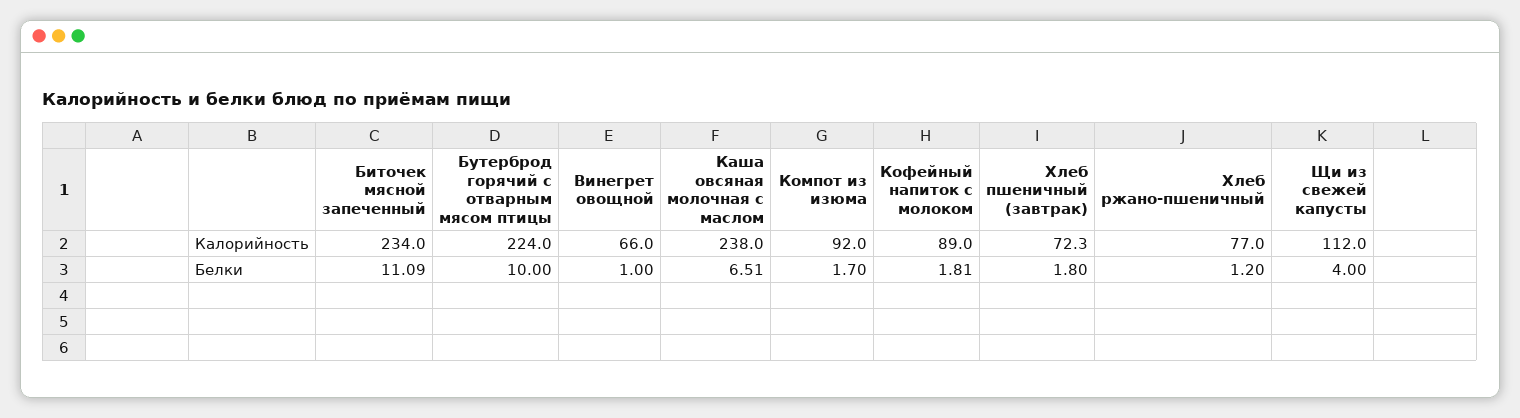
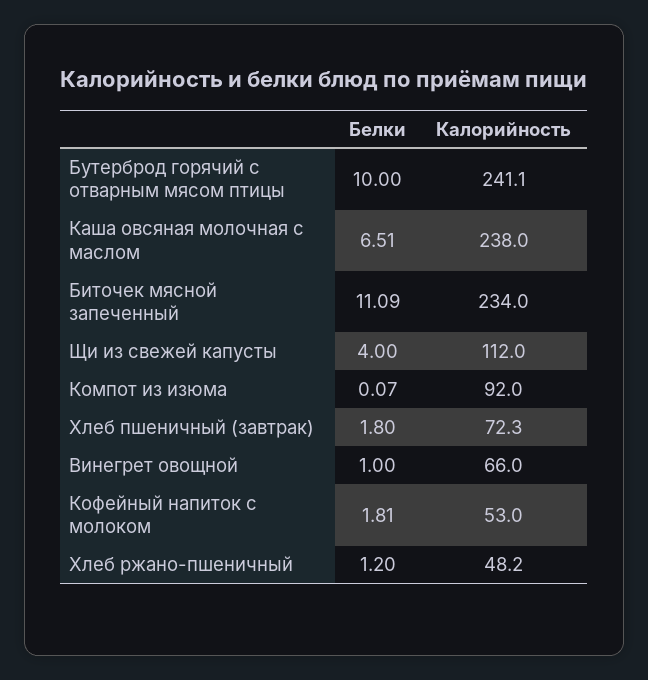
Бутерброд горячий с отварным мясом птицы, Калорийность: 224 -> 241.1
Кофейный напиток с молоком, Калорийность: 89 -> 53
Хлеб ржано-пшеничный, Калорийность: 77 -> 48.2
Компот из изюма, Белки: 1.7 -> 0.07

